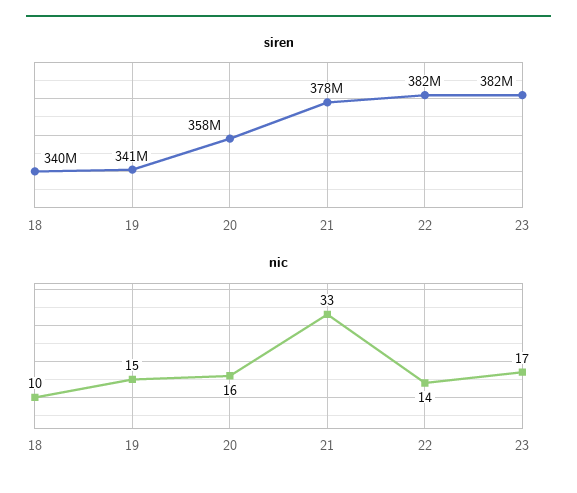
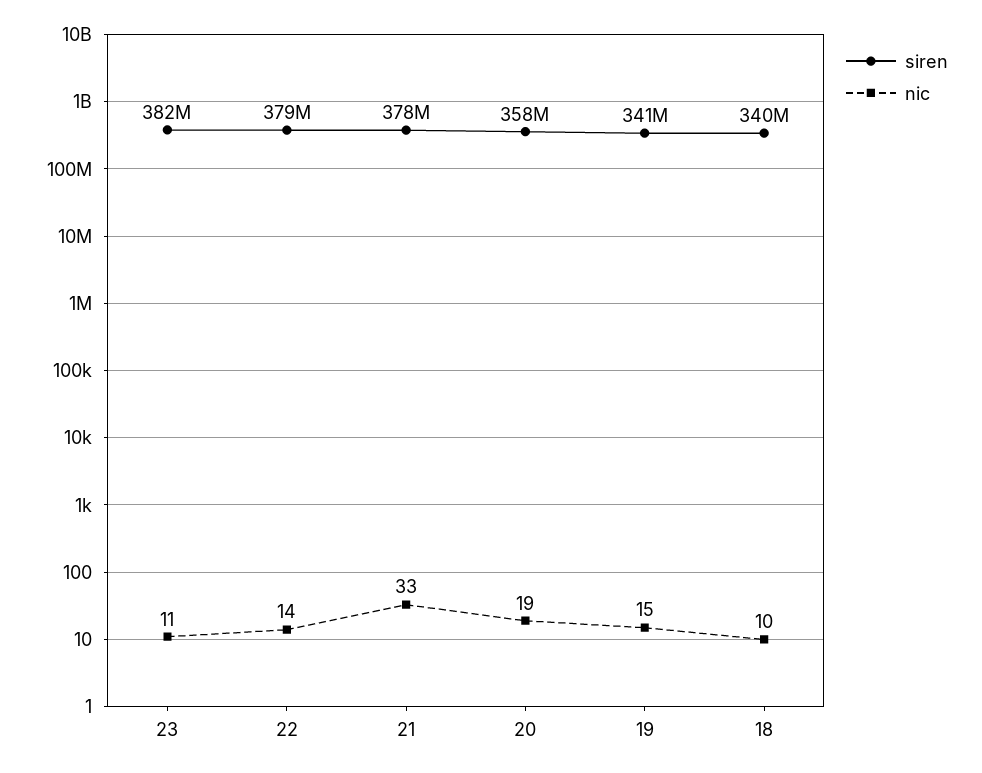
siren, 22: 382000000 -> 379000000
nic, 20: 16 -> 19
nic, 23: 17 -> 11

